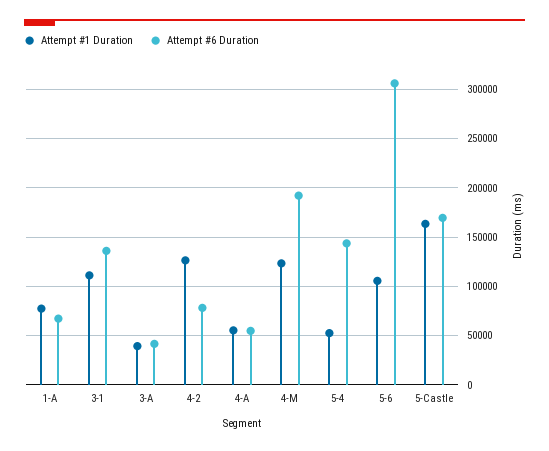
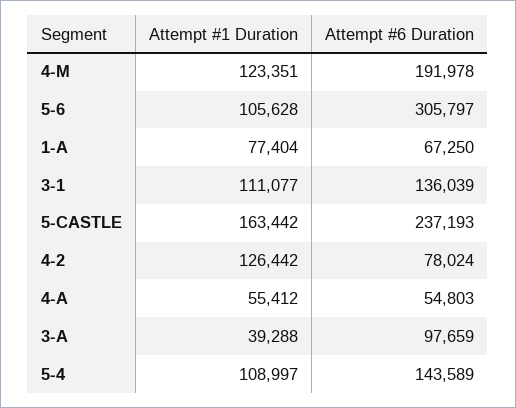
Attempt #6 Duration, 3-A: 40000 -> 97659
Attempt #1 Duration, 5-4: 50000 -> 108997
Attempt #6 Duration, 5-Castle: 170000 -> 237193

